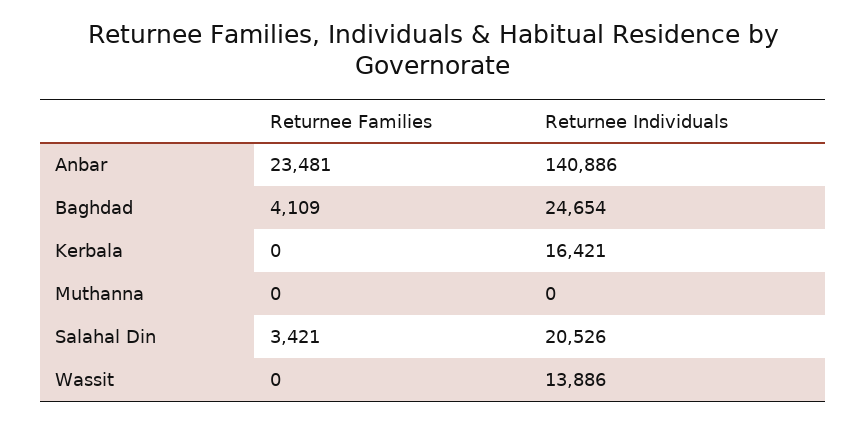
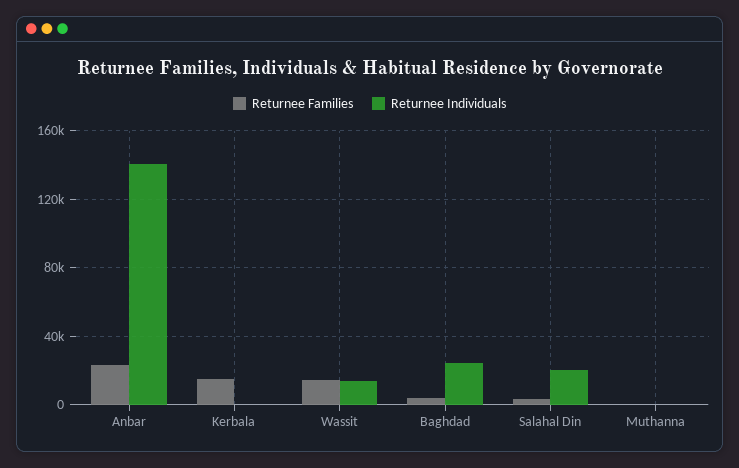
Returnee Families, Kerbala: 0 -> 15000
Returnee Individuals, Kerbala: 16421 -> 0
Returnee Families, Wassit: 0 -> 15000

